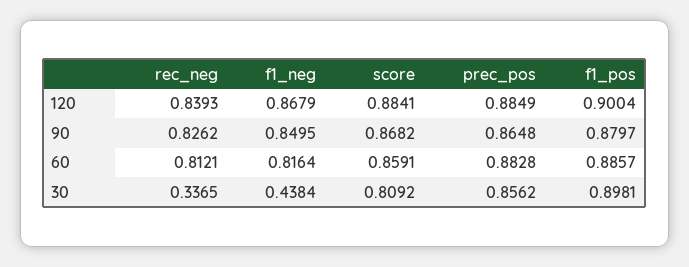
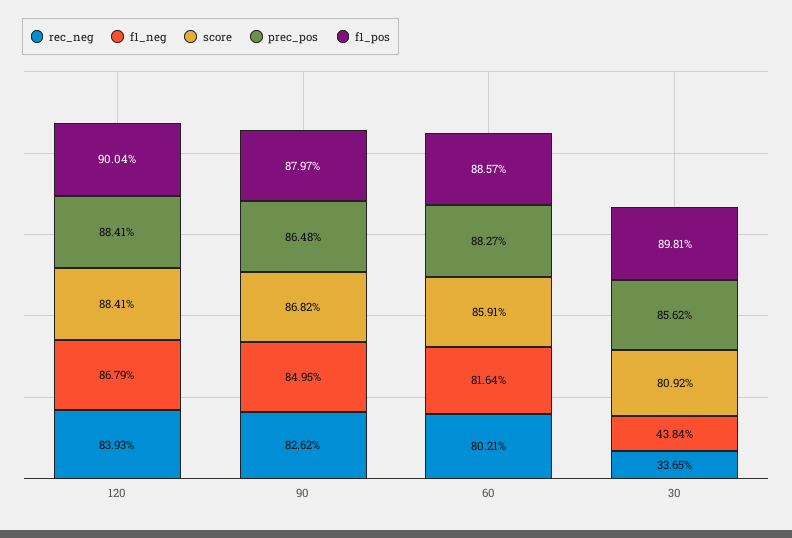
prec_pos, 120: 0.8849 -> 0.8841
rec_neg, 60: 0.8121 -> 0.8021
prec_pos, 60: 0.8828 -> 0.8827

